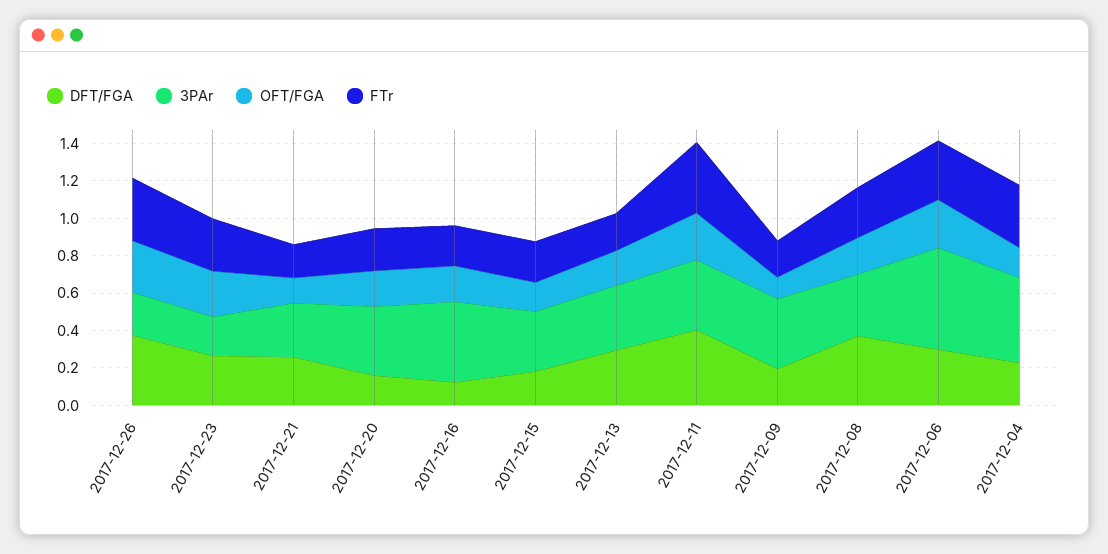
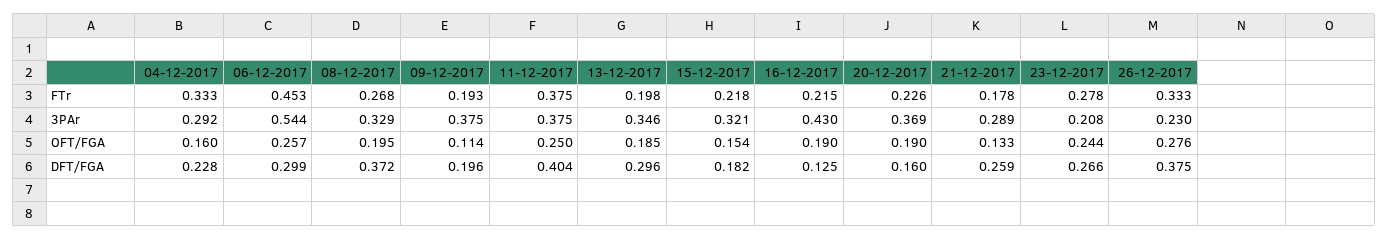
FTr, 2017-12-06: 0.3 -> 0.453
3PAr, 2017-12-04: 0.45 -> 0.292

